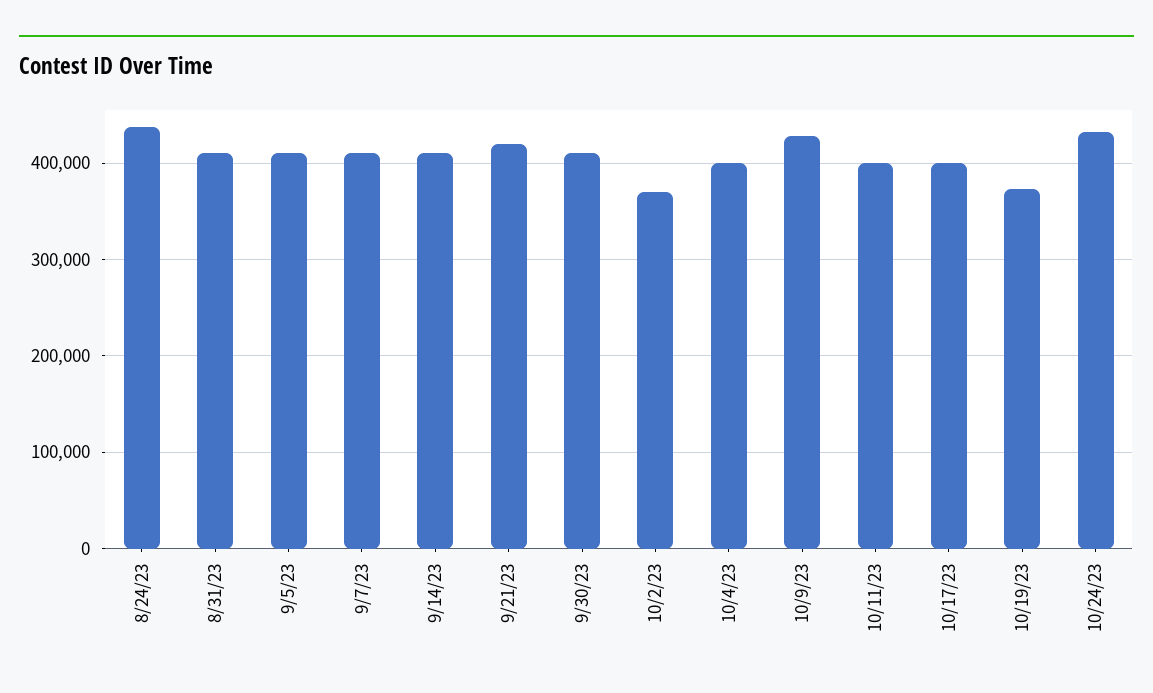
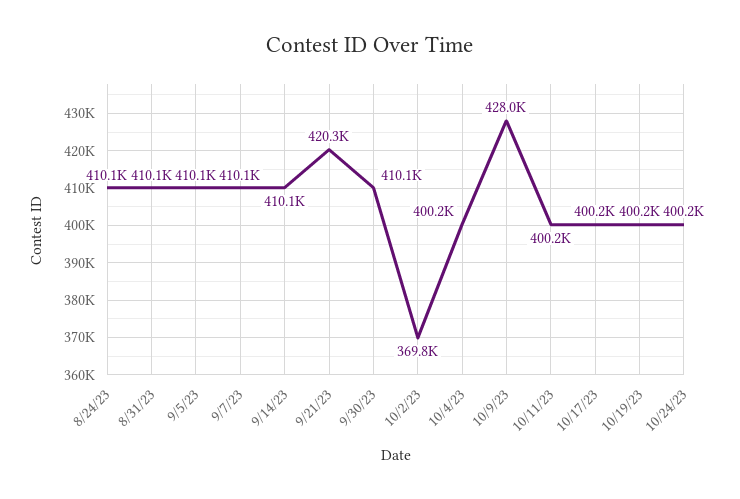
8/24/23: 440000 -> 410100
10/19/23: 370000 -> 400200
10/24/23: 430000 -> 400200

